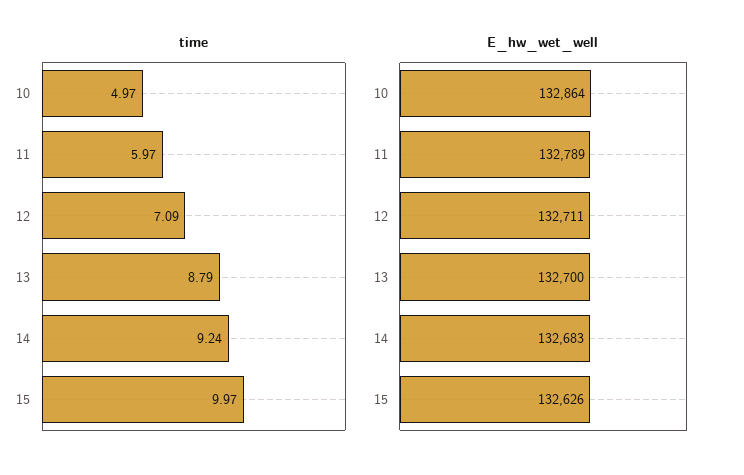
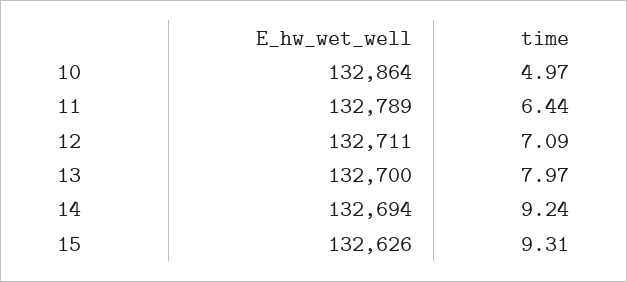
time, 11: 5.97 -> 6.44
time, 13: 8.79 -> 7.97
time, 15: 9.97 -> 9.31
E_hw_wet_well, 14: 132683 -> 132694

